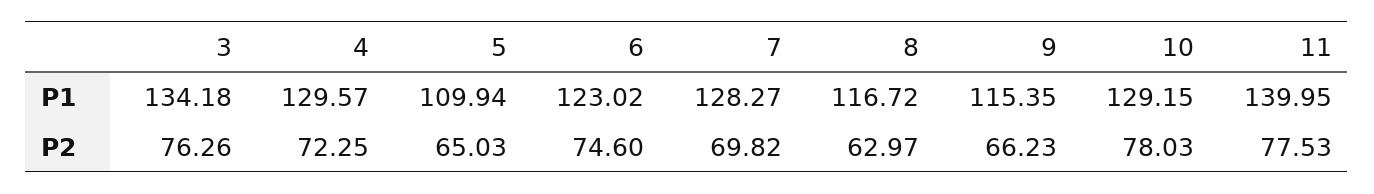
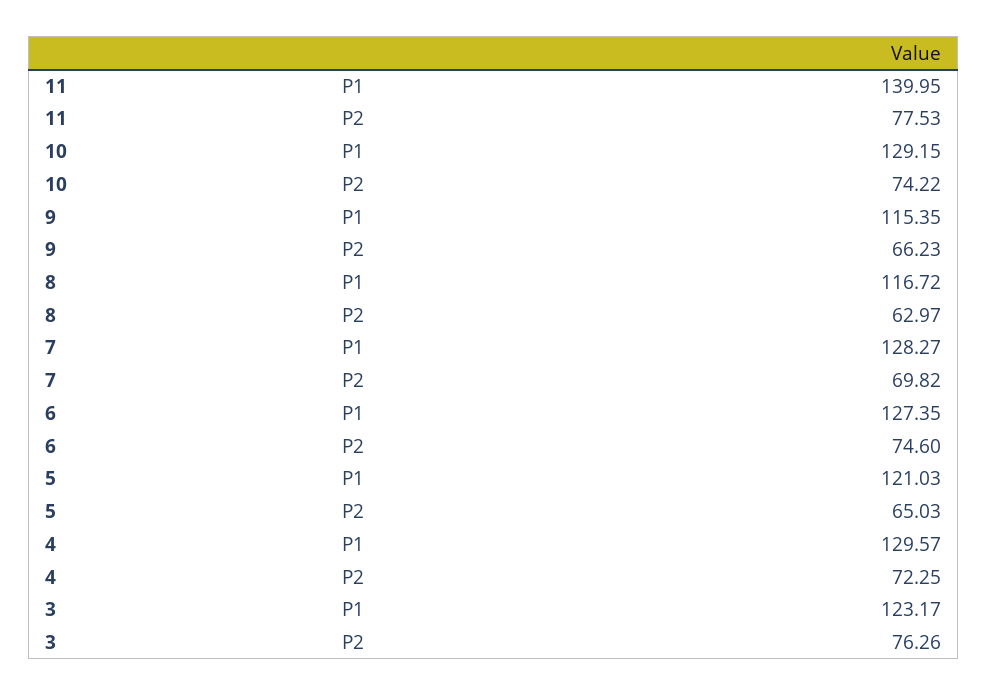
3, P1: 134.18 -> 123.17
5, P1: 109.94 -> 121.03
6, P1: 123.02 -> 127.35
10, P2: 78.03 -> 74.22

